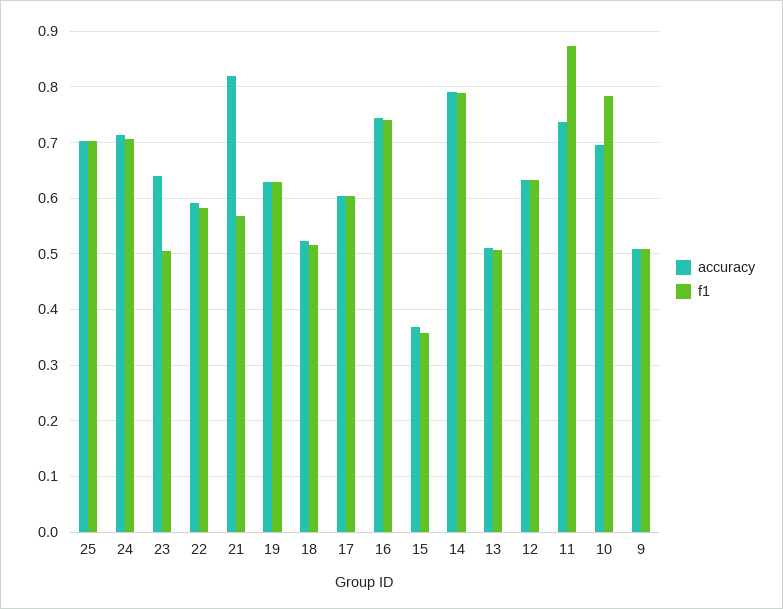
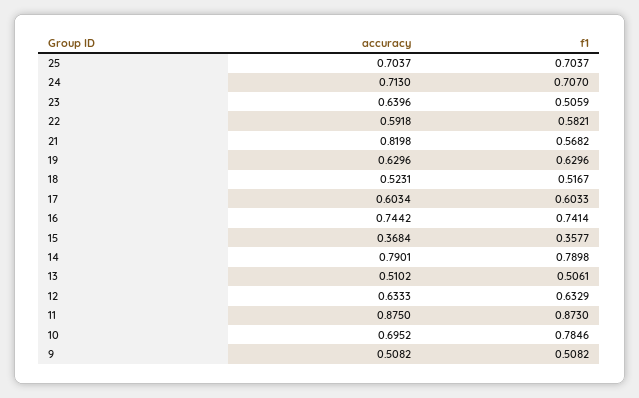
accuracy, 11: 0.74 -> 0.875

